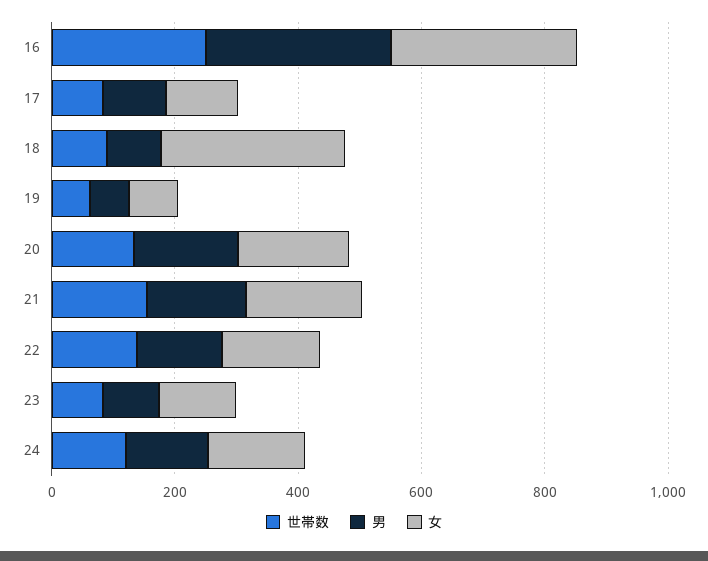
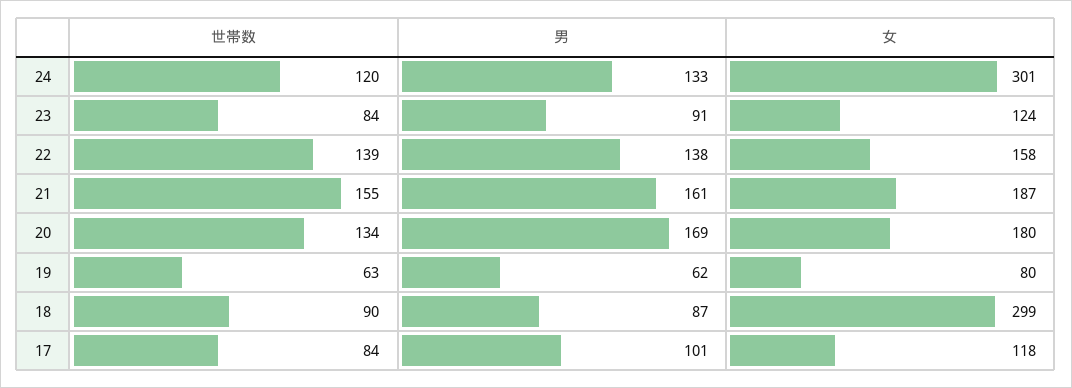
世帯数, 16: 250 -> none
男, 16: 300 -> none
女, 16: 300 -> none
女, 24: 150 -> 301

